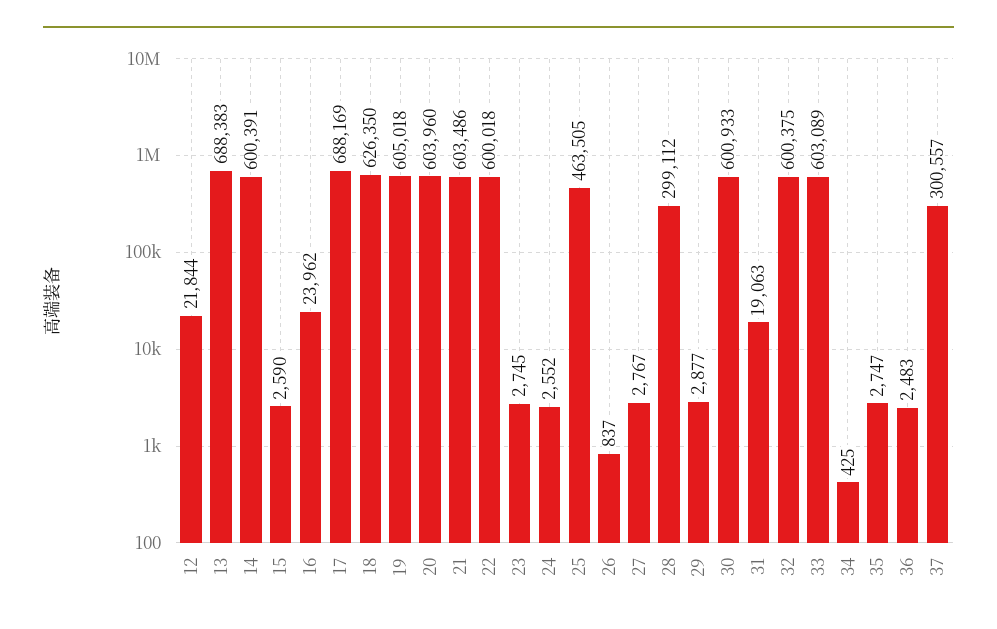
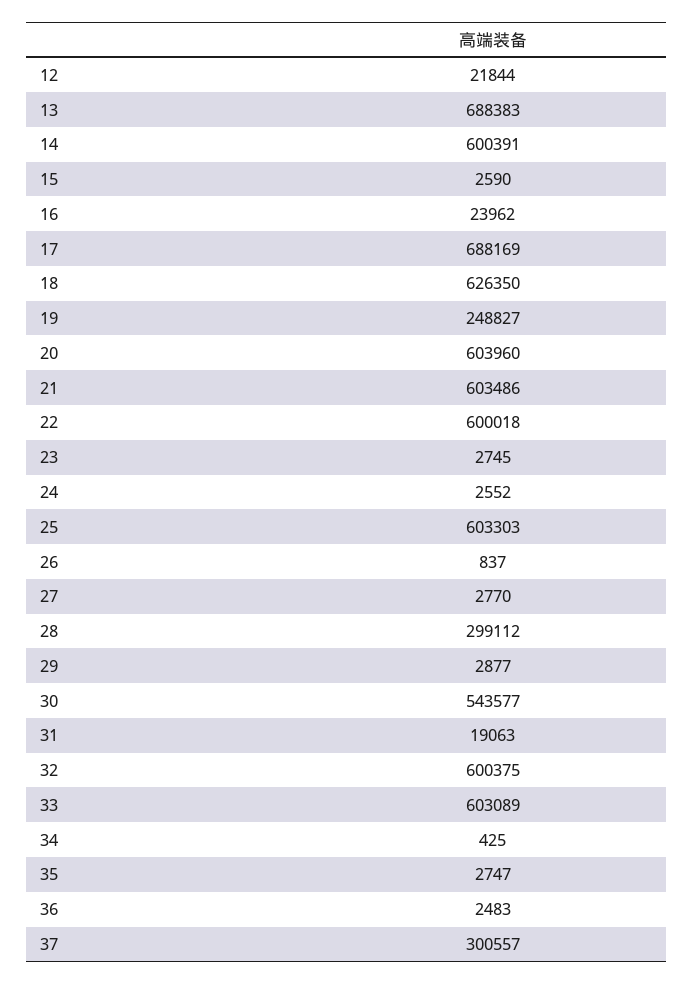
19: 605018 -> 248827
25: 463505 -> 603303
27: 2767 -> 2770
30: 600933 -> 543577

